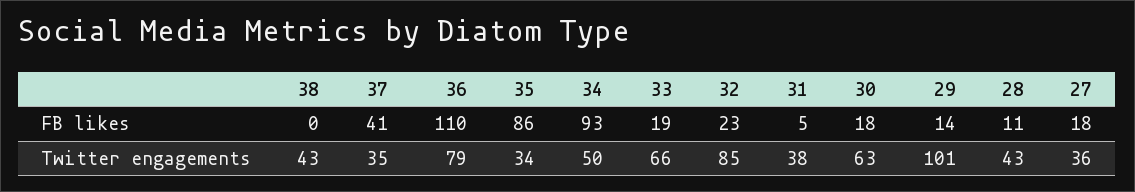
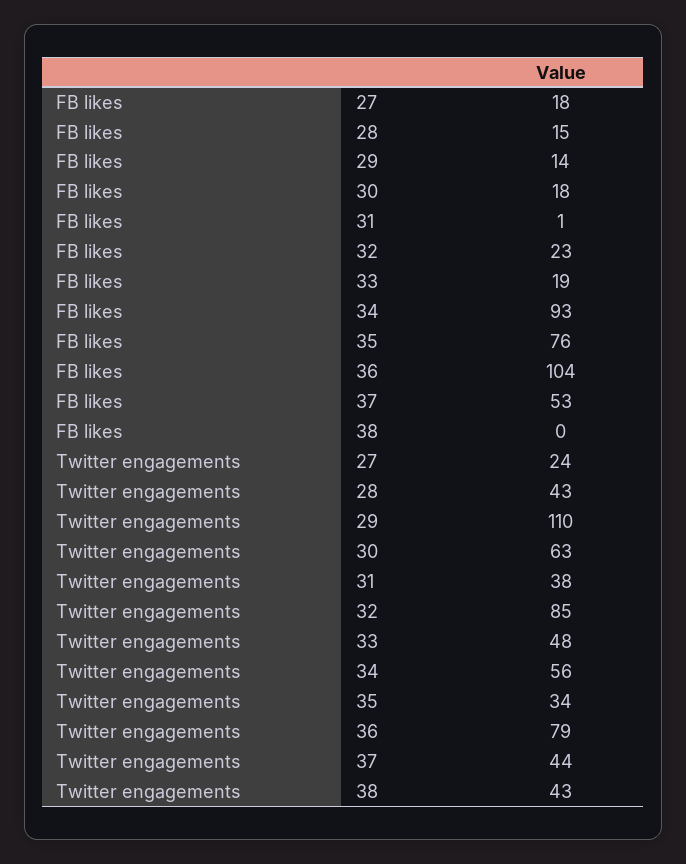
37, FB likes: 41 -> 53
36, FB likes: 110 -> 104
35, FB likes: 86 -> 76
31, FB likes: 5 -> 1
28, FB likes: 11 -> 15
37, Twitter engagements: 35 -> 44
34, Twitter engagements: 50 -> 56
33, Twitter engagements: 66 -> 48
29, Twitter engagements: 101 -> 110
27, Twitter engagements: 36 -> 24

